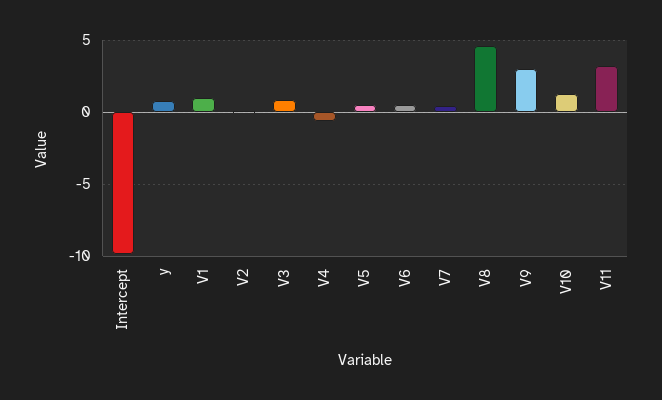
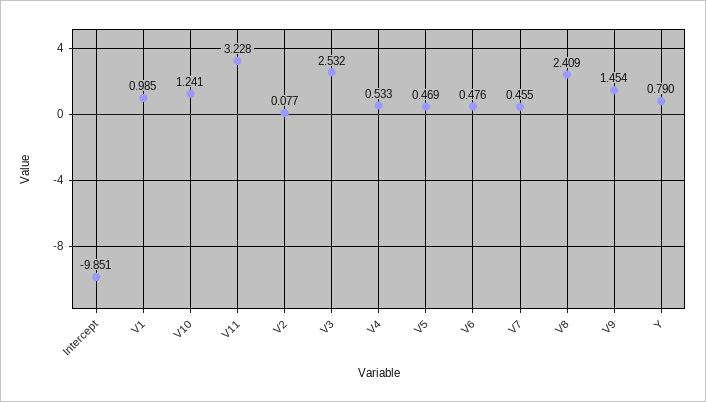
V3: 1 -> 2.532
V4: -0.5 -> 0.533
V8: 4.5 -> 2.409
V9: 3 -> 1.454

